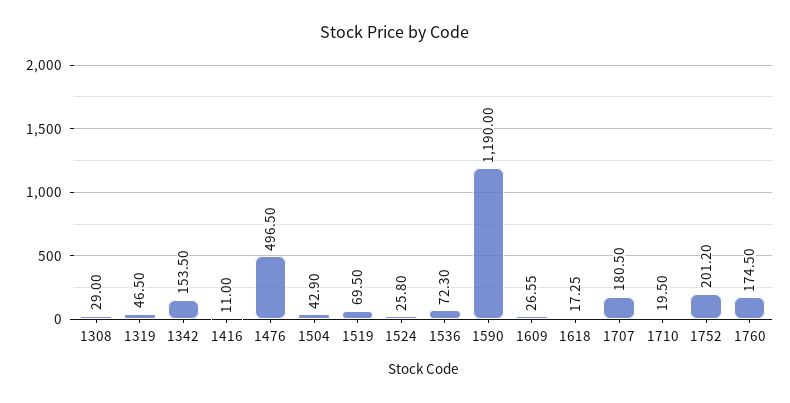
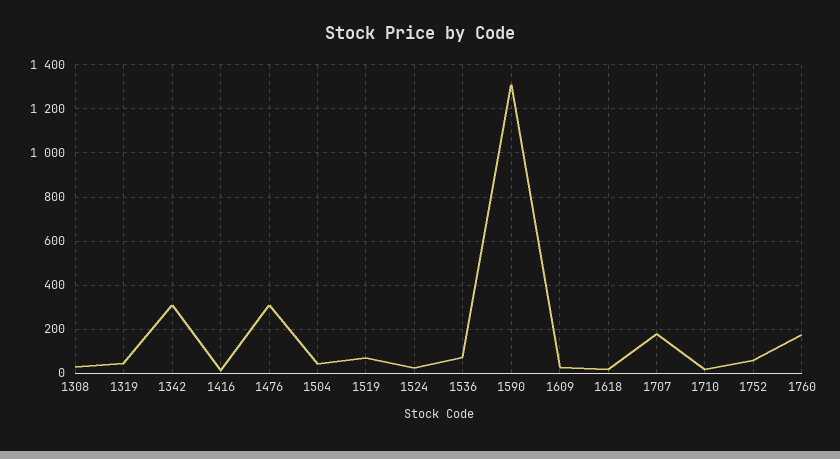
1342: 153.5 -> 300
1476: 496.5 -> 300
1590: 1190 -> 1300
1752: 201.2 -> 50

